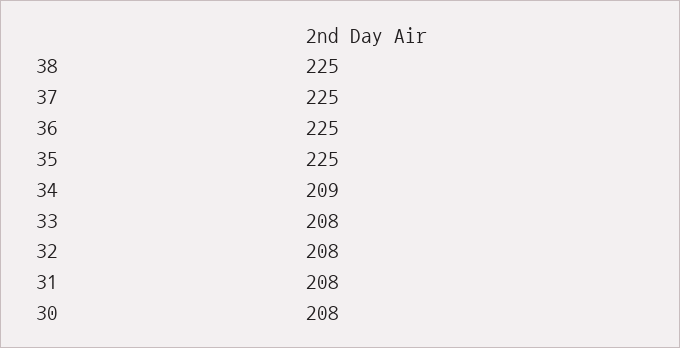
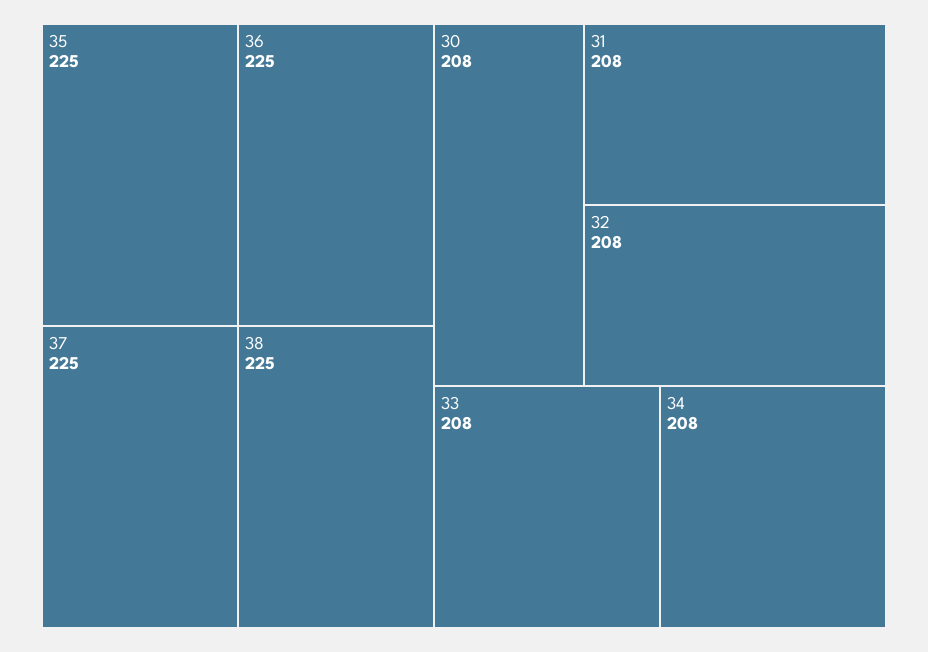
34: 209 -> 208

